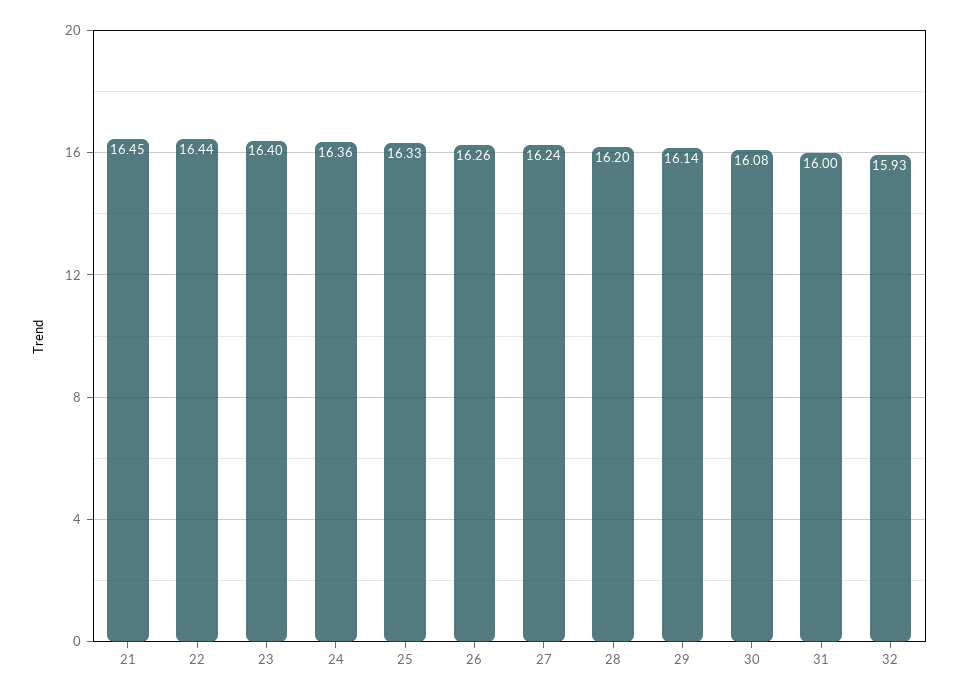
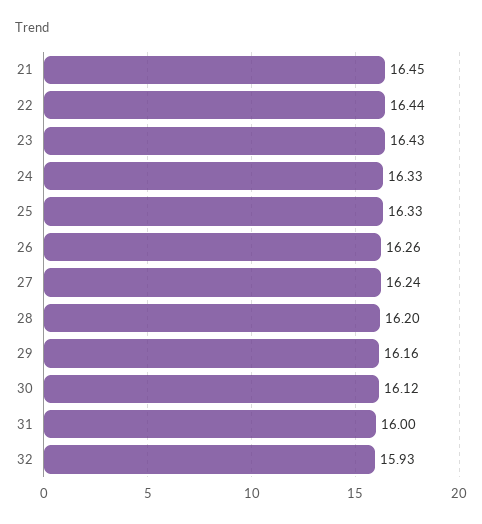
23: 16.4 -> 16.43
24: 16.36 -> 16.33
29: 16.14 -> 16.16
30: 16.08 -> 16.12

